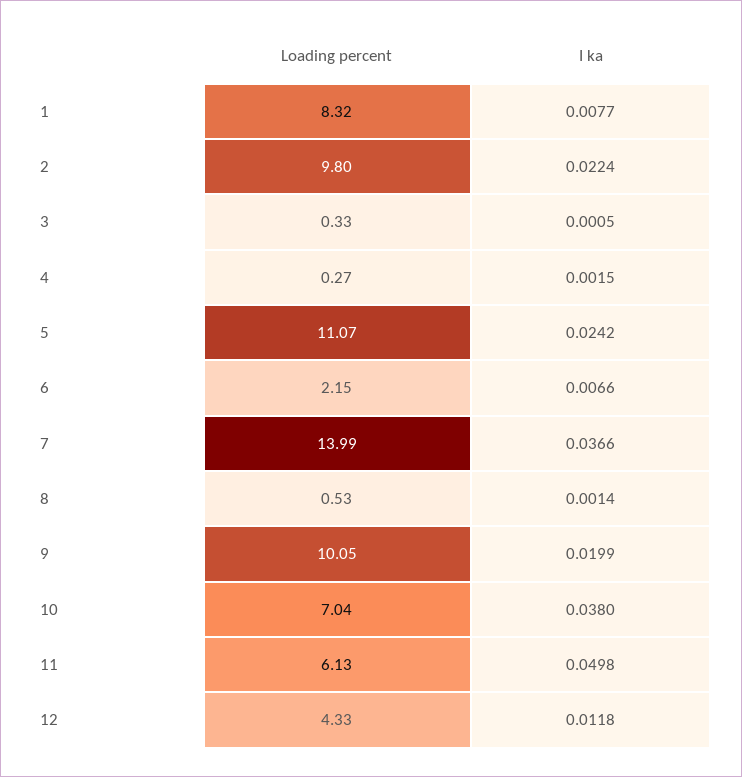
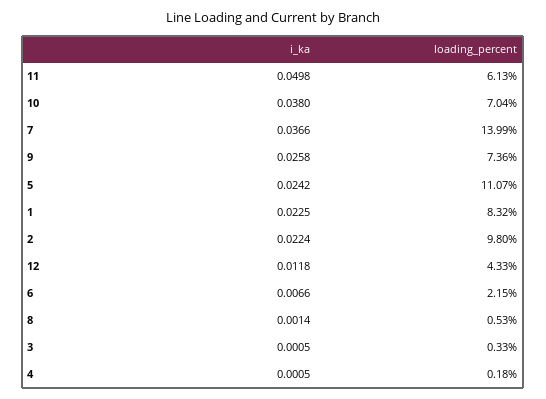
I ka, 1: 0.0077 -> 0.0225
Loading percent, 4: 0.27 -> 0.18
I ka, 4: 0.0015 -> 0.0005
Loading percent, 9: 10.05 -> 7.36
I ka, 9: 0.0199 -> 0.0258

